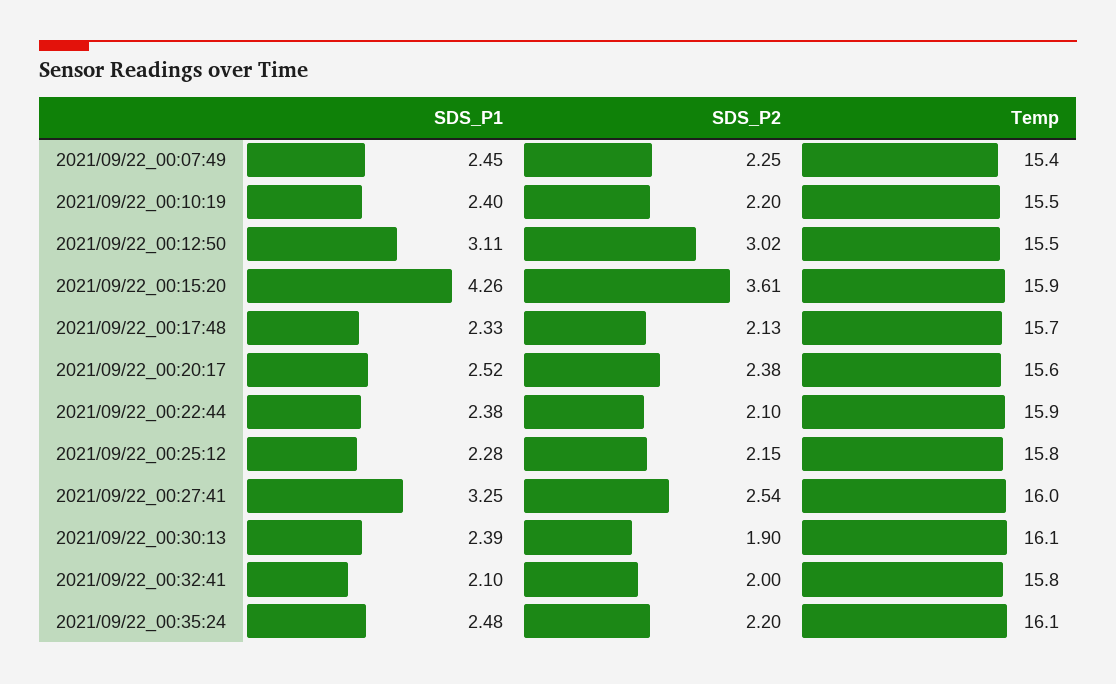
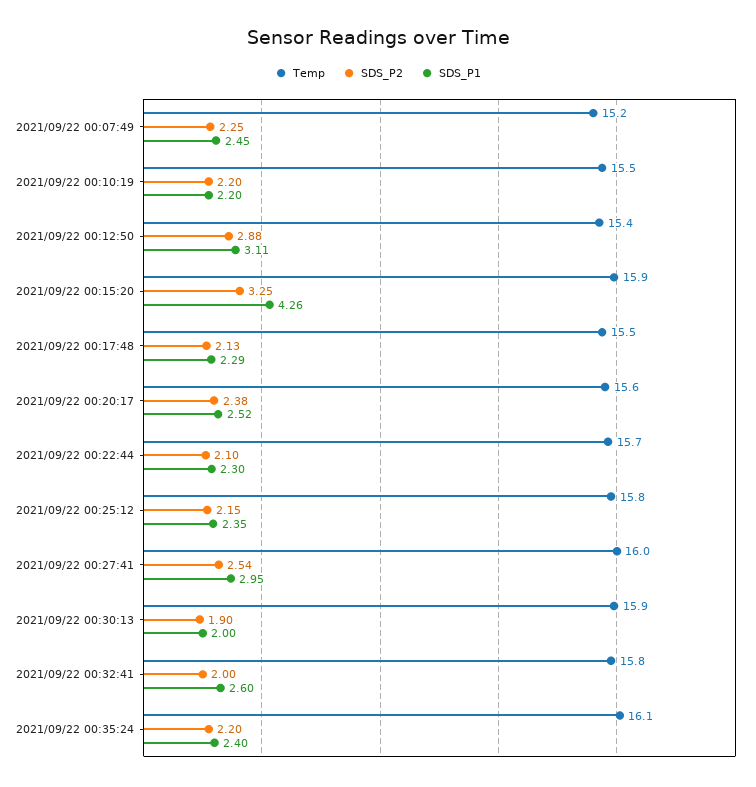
Temp, 2021/09/22_00:07:49: 15.4 -> 15.2
SDS_P1, 2021/09/22_00:10:19: 2.4 -> 2.2
SDS_P2, 2021/09/22_00:12:50: 3.02 -> 2.88
Temp, 2021/09/22_00:12:50: 15.5 -> 15.4
SDS_P2, 2021/09/22_00:15:20: 3.61 -> 3.25
SDS_P1, 2021/09/22_00:17:48: 2.33 -> 2.29
Temp, 2021/09/22_00:17:48: 15.7 -> 15.5
SDS_P1, 2021/09/22_00:22:44: 2.38 -> 2.3
Temp, 2021/09/22_00:22:44: 15.9 -> 15.7
SDS_P1, 2021/09/22_00:25:12: 2.28 -> 2.35
SDS_P1, 2021/09/22_00:27:41: 3.25 -> 2.95
SDS_P1, 2021/09/22_00:30:13: 2.39 -> 2
Temp, 2021/09/22_00:30:13: 16.1 -> 15.9
SDS_P1, 2021/09/22_00:32:41: 2.1 -> 2.6
SDS_P1, 2021/09/22_00:35:24: 2.48 -> 2.4

